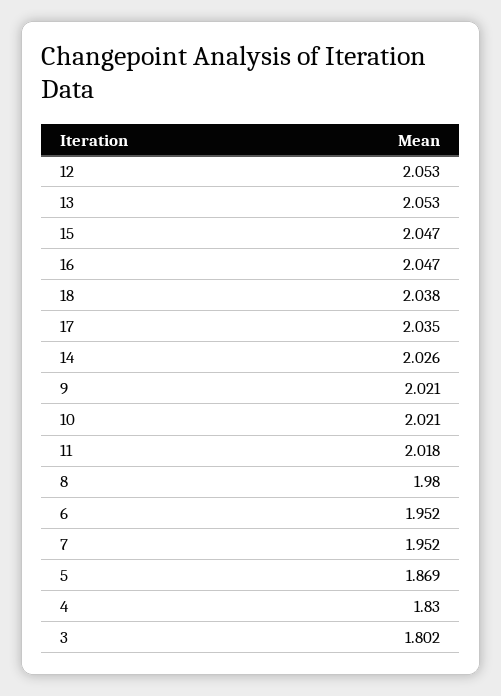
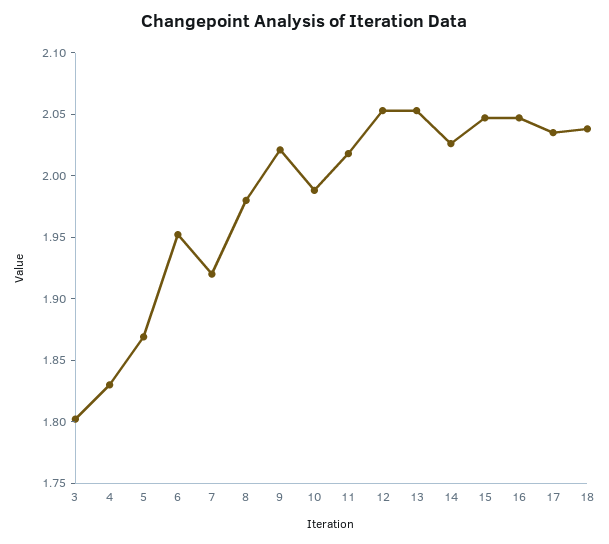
10: 2.021 -> 1.99
7: 1.952 -> 1.92

